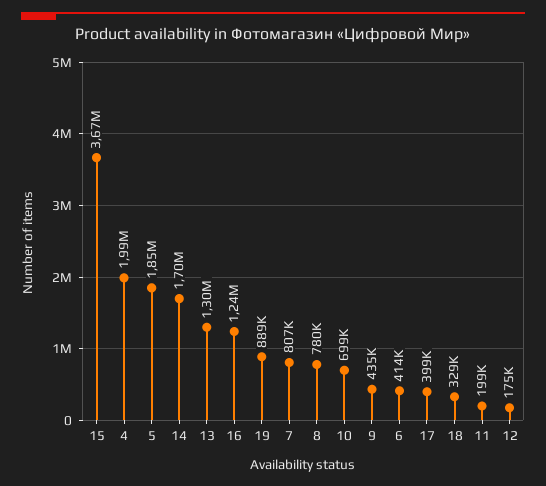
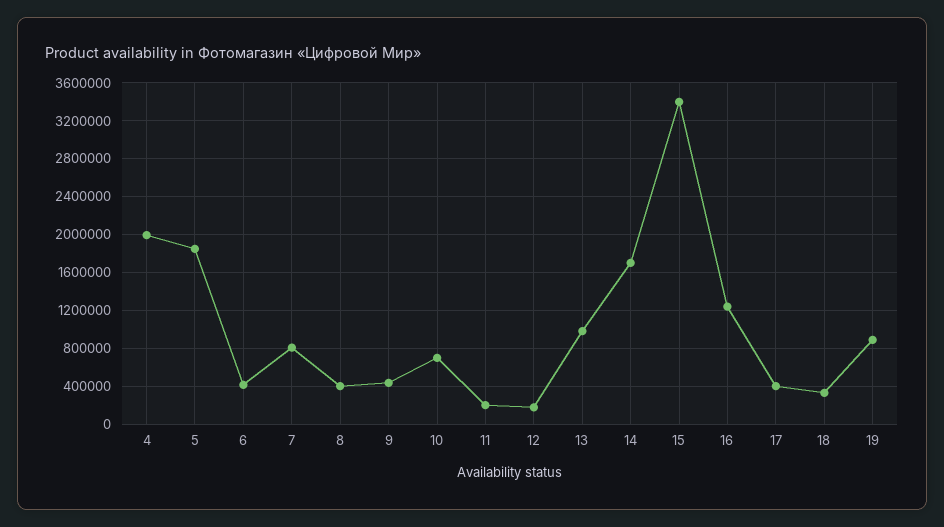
15: 3670000 -> 3400000
13: 1300000 -> 1000000
8: 780000 -> 400000

